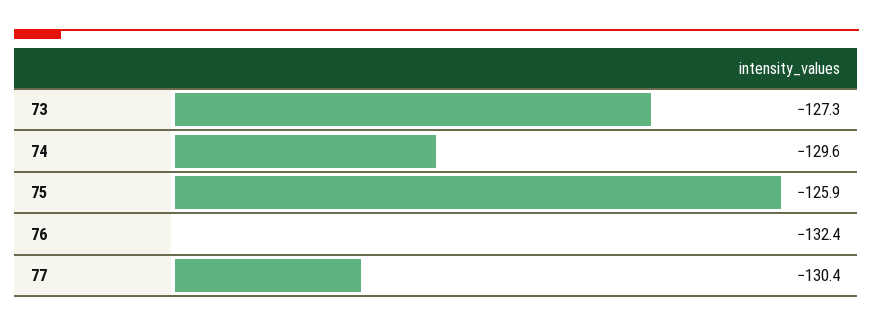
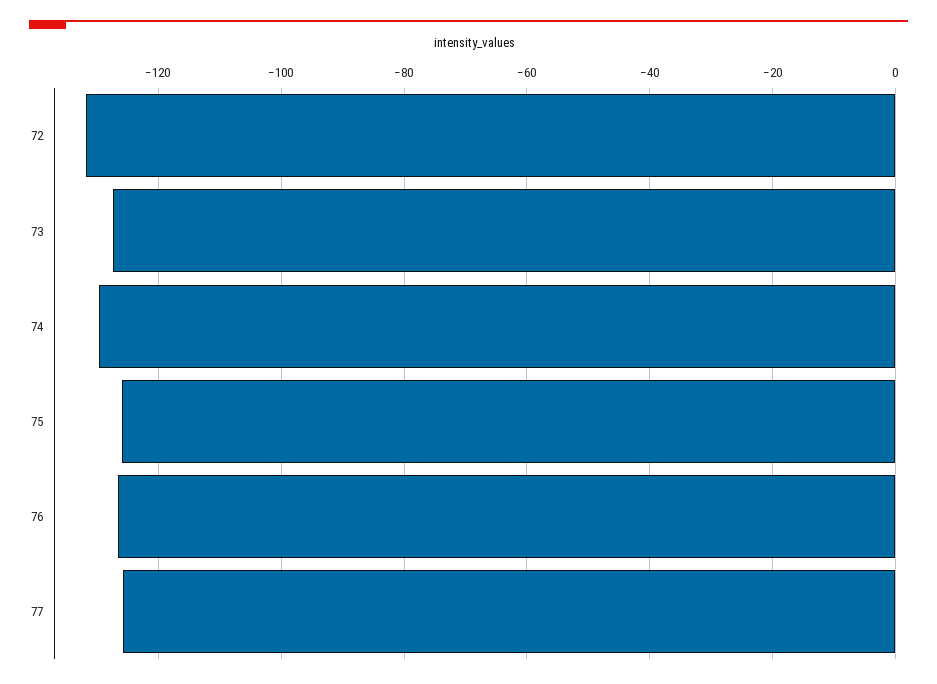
76: -132.4 -> -126
77: -130.4 -> -126
72: none -> -132

